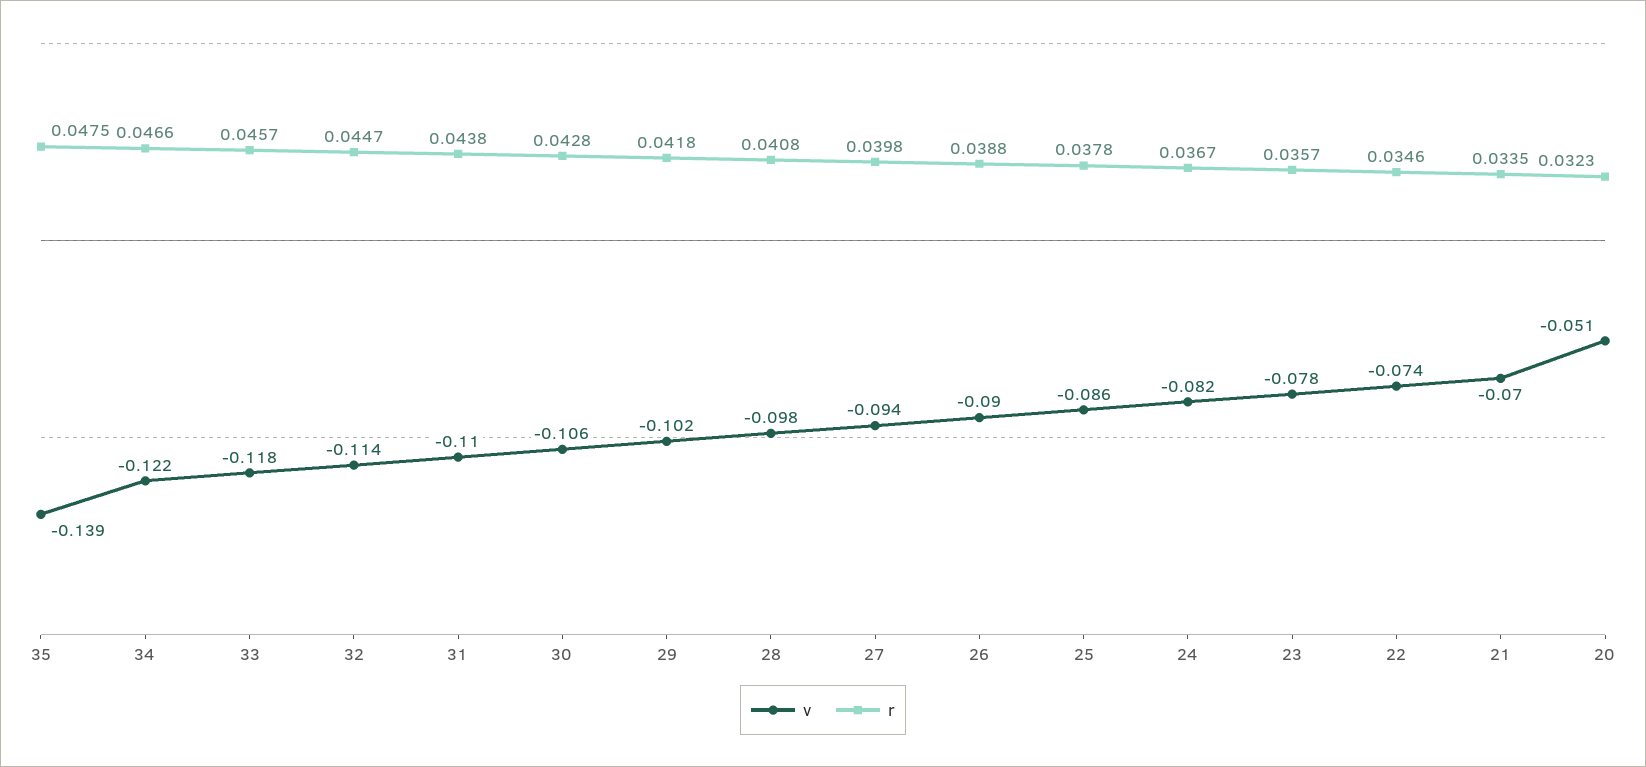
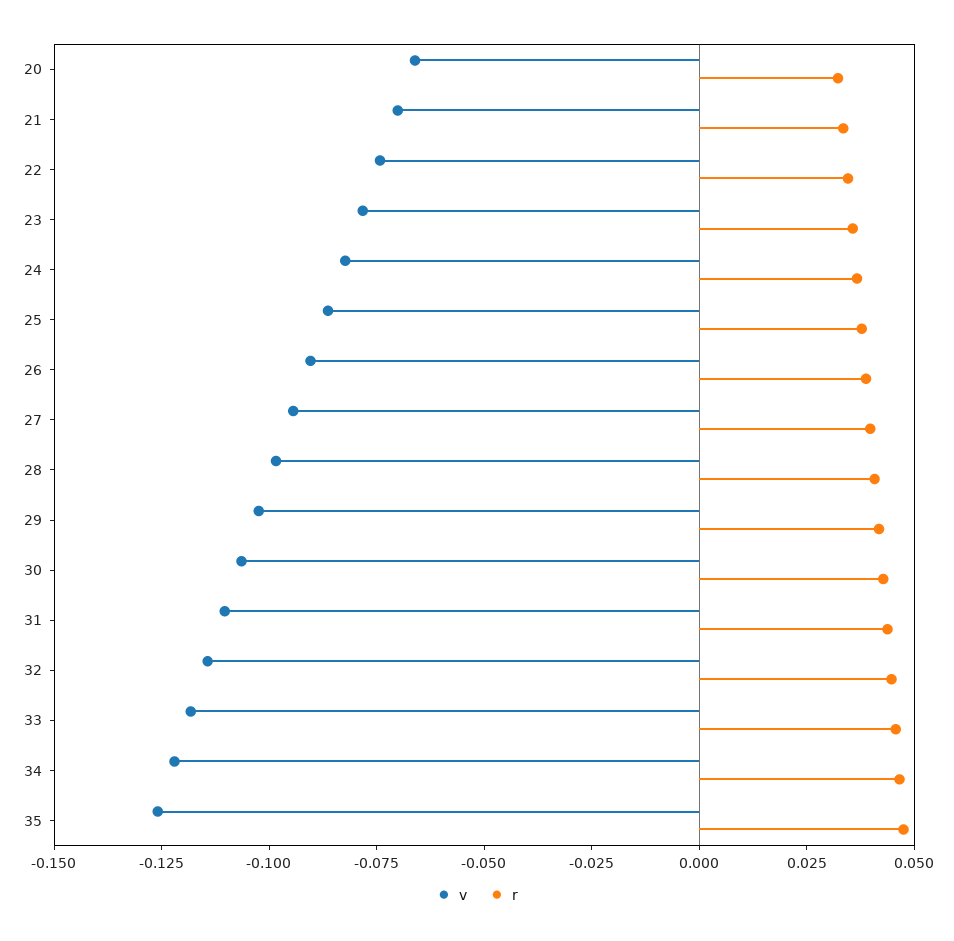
v, 35: -0.139 -> -0.125
v, 20: -0.051 -> -0.065

